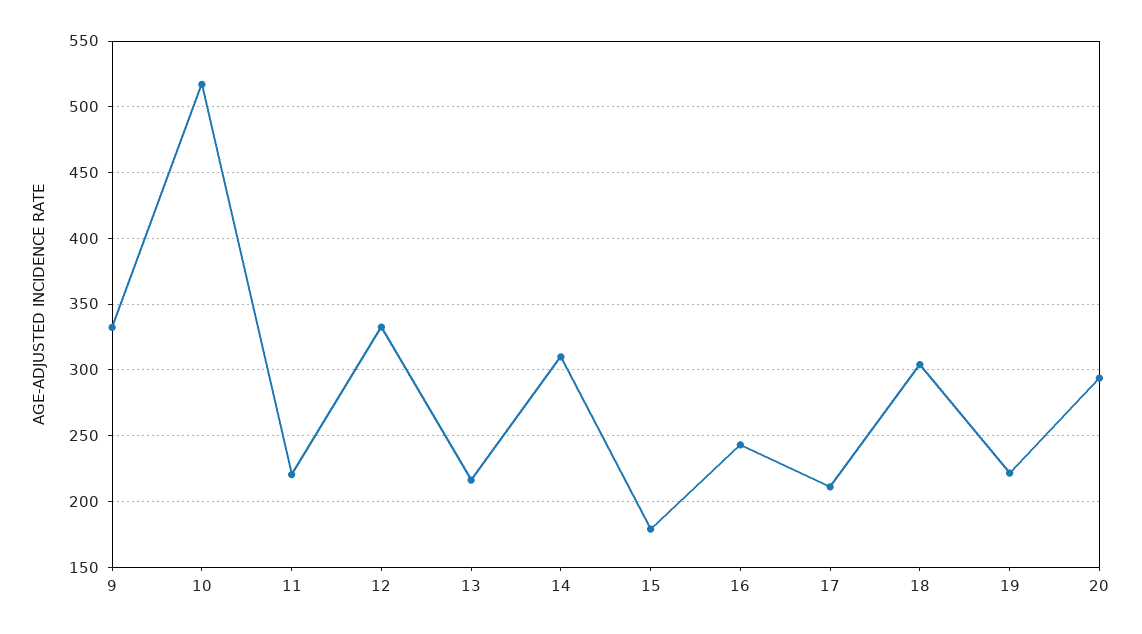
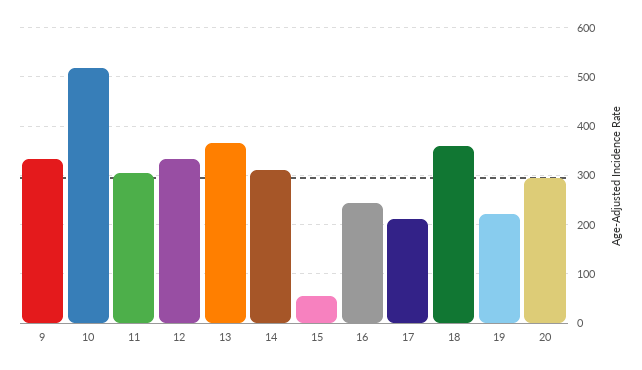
11: 220 -> 300
13: 215 -> 360
15: 180 -> 60
18: 305 -> 360

